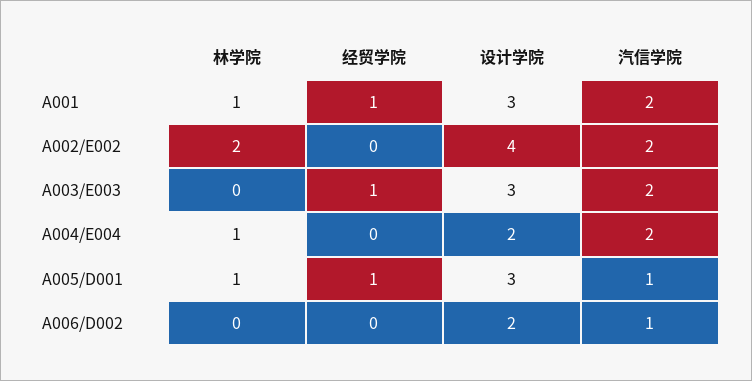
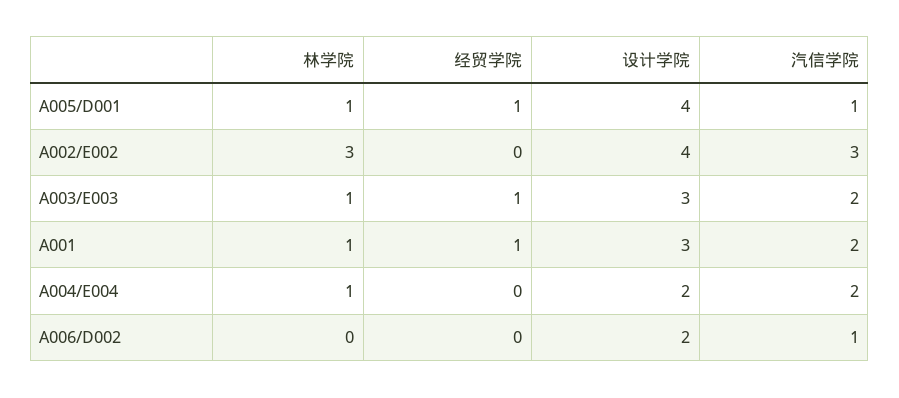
林学院, A002/E002: 2 -> 3
汽信学院, A002/E002: 2 -> 3
林学院, A003/E003: 0 -> 1
设计学院, A005/D001: 3 -> 4

